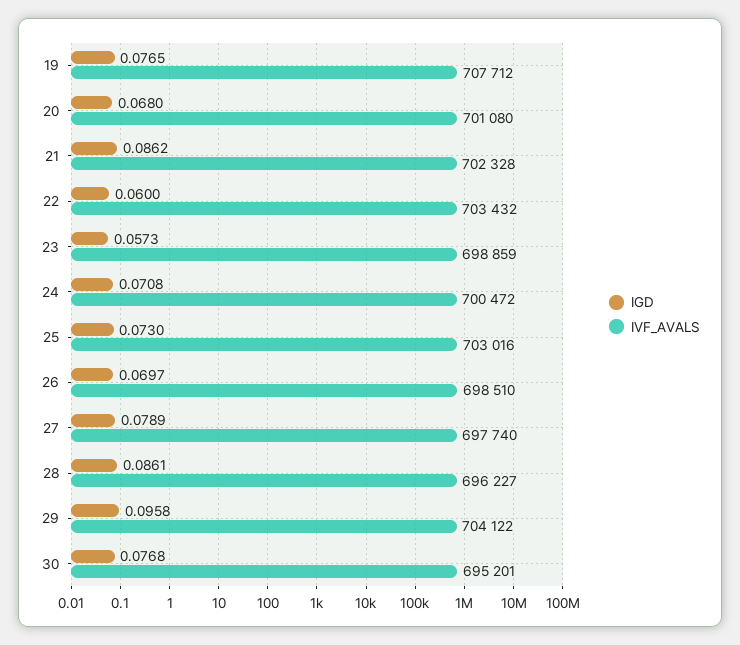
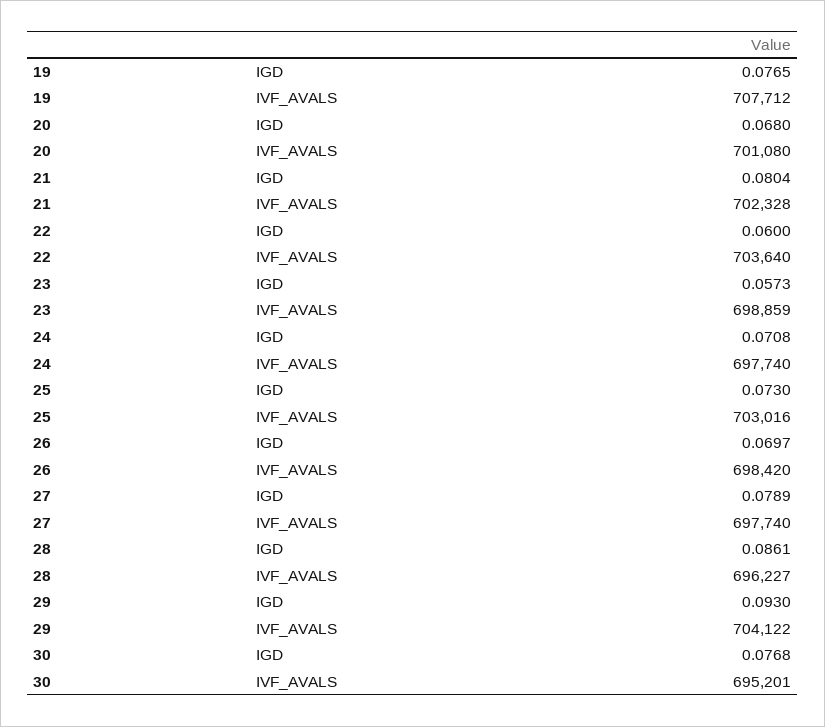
IGD, 21: 0.0862 -> 0.0804
IVF_AVALS, 22: 703432 -> 703640
IVF_AVALS, 24: 700472 -> 697740
IVF_AVALS, 26: 698510 -> 698420
IGD, 29: 0.0958 -> 0.093

